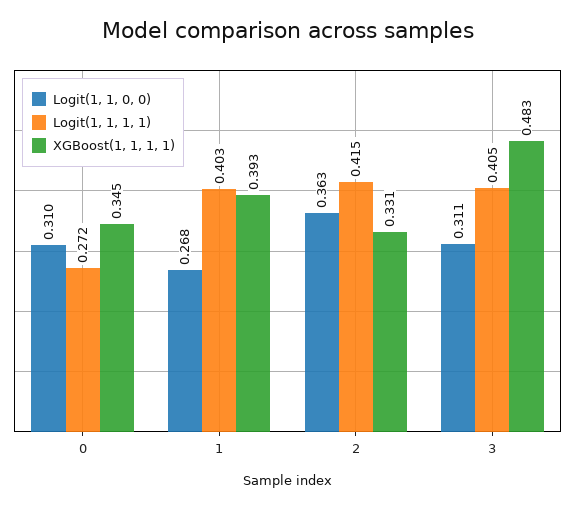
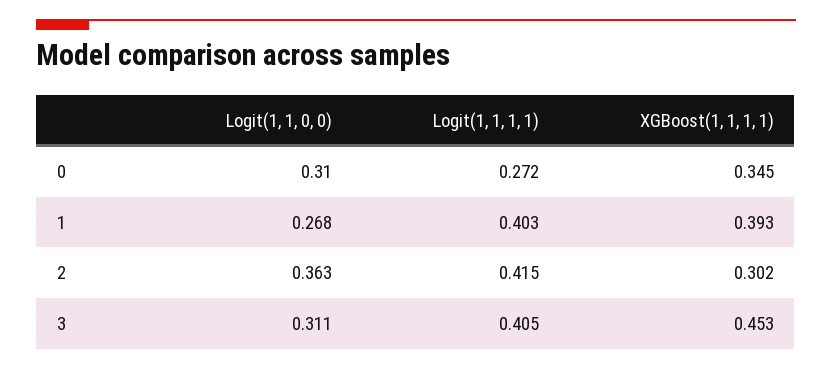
XGBoost(1, 1, 1, 1), 2: 0.331 -> 0.302
XGBoost(1, 1, 1, 1), 3: 0.483 -> 0.453

